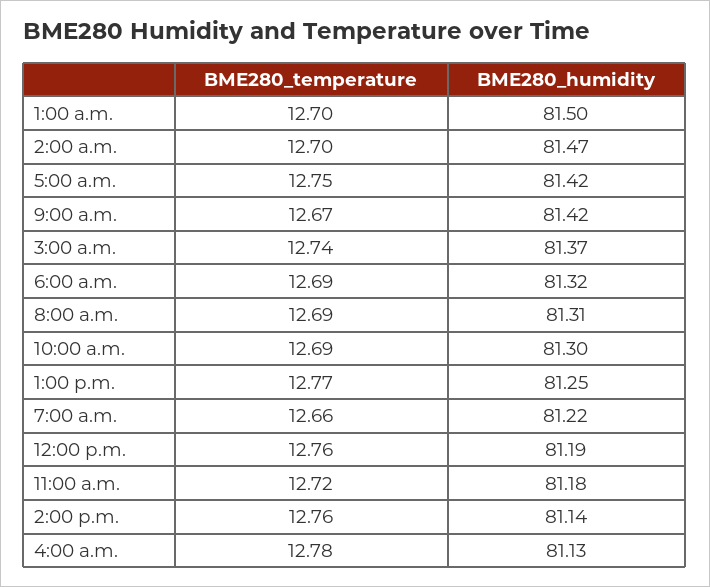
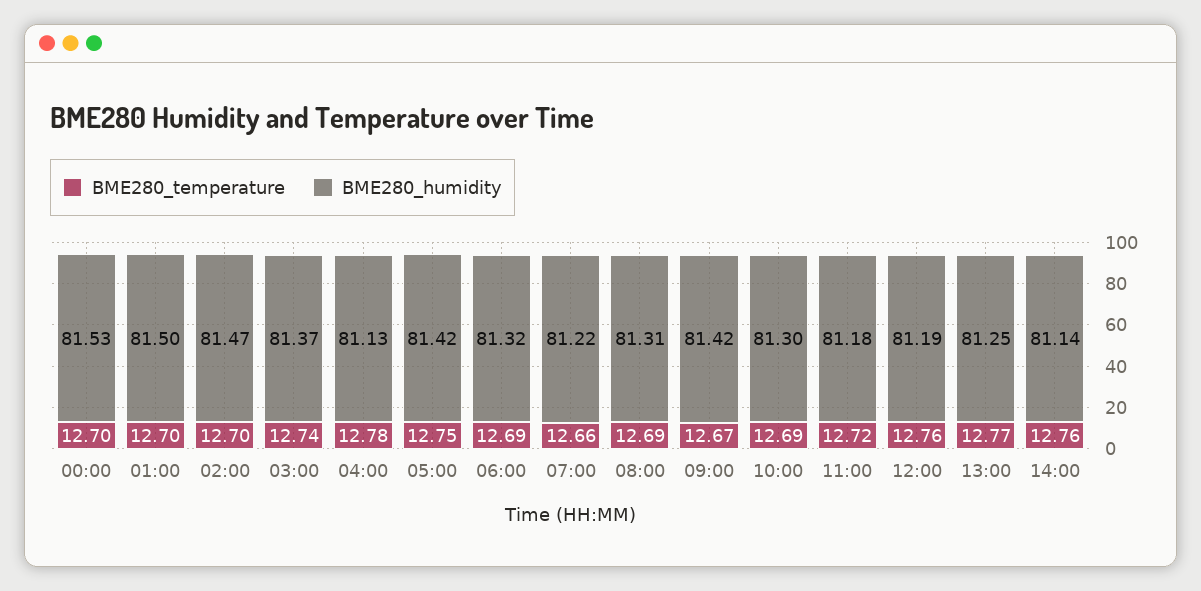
BME280_temperature, 00:00: none -> 12.7
BME280_humidity, 00:00: none -> 81.53

